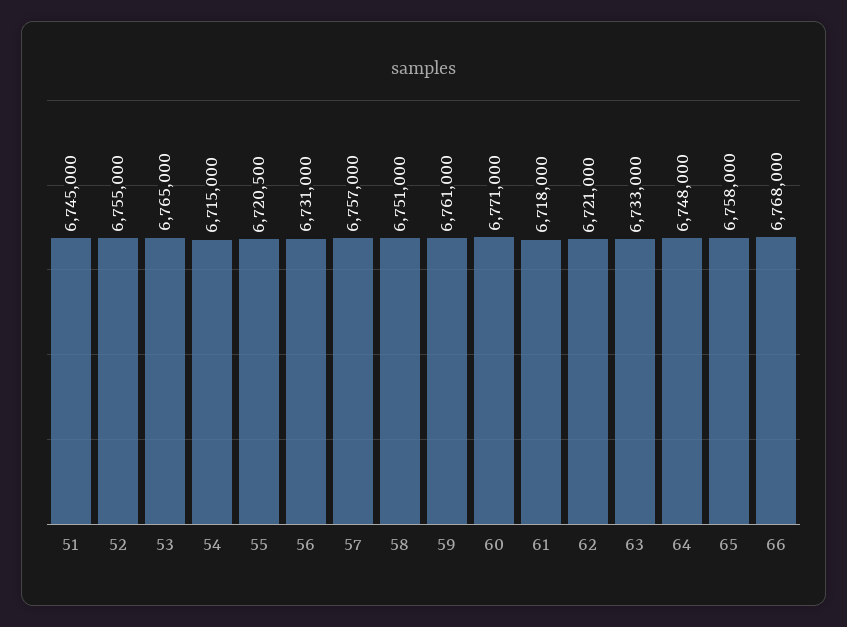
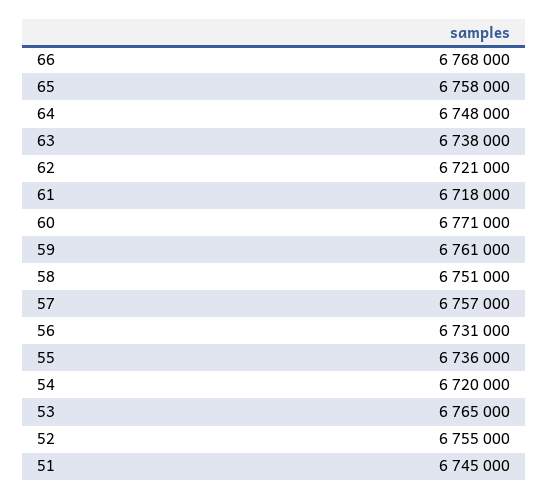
54: 6715000 -> 6720000
55: 6720500 -> 6736000
63: 6733000 -> 6738000

